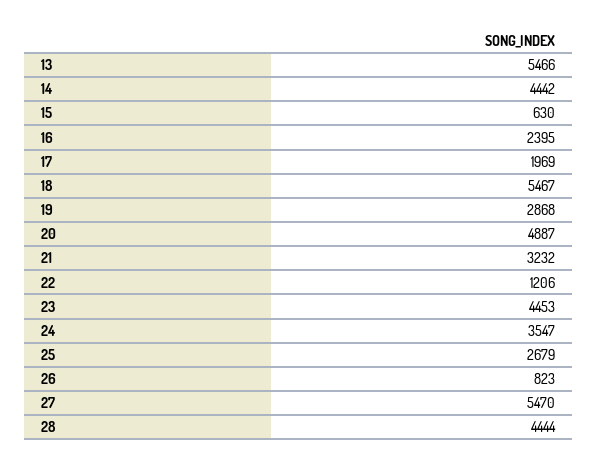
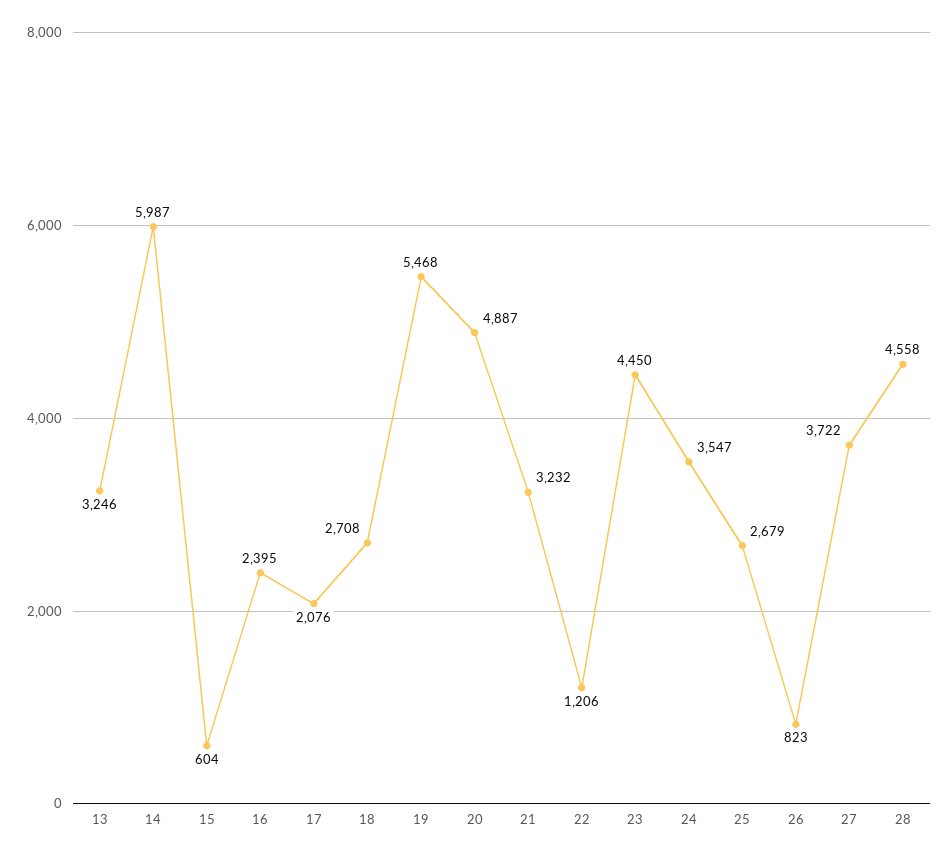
13: 5466 -> 3246
14: 4442 -> 5987
15: 630 -> 604
17: 1969 -> 2076
18: 5467 -> 2708
19: 2868 -> 5468
23: 4453 -> 4450
27: 5470 -> 3722
28: 4444 -> 4558

